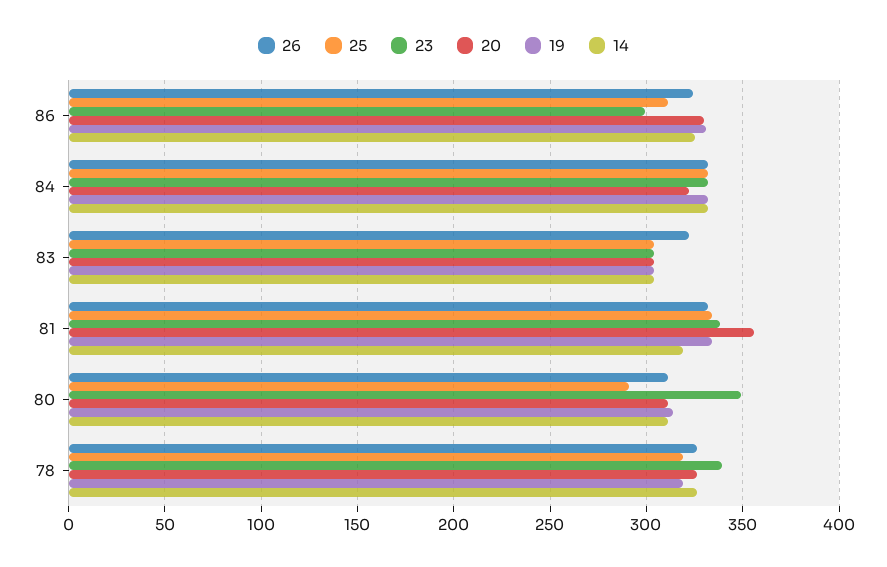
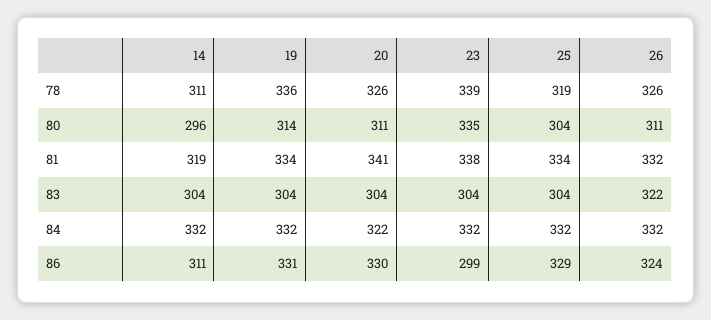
25, 86: 310 -> 329
14, 86: 325 -> 311
20, 81: 355 -> 341
25, 80: 290 -> 304
23, 80: 350 -> 335
14, 80: 310 -> 296
19, 78: 320 -> 336
14, 78: 325 -> 311

